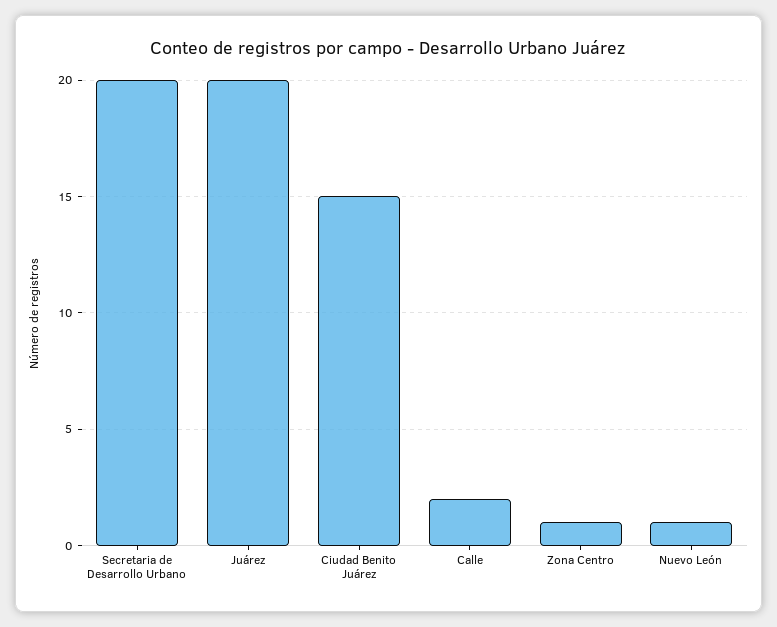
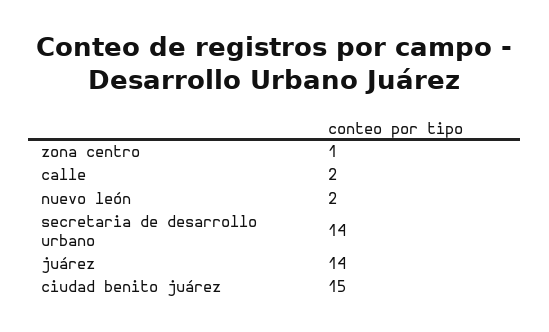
Secretaria de Desarrollo Urbano: 20 -> 14
Juárez: 20 -> 14
Nuevo León: 1 -> 2

